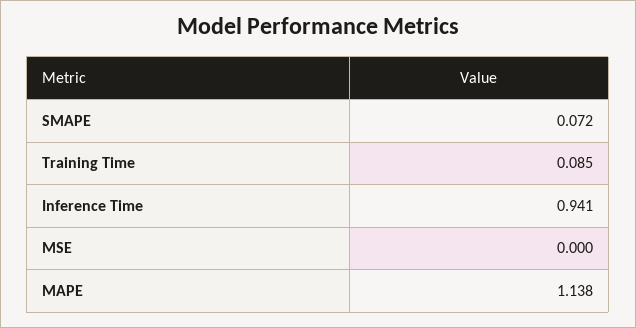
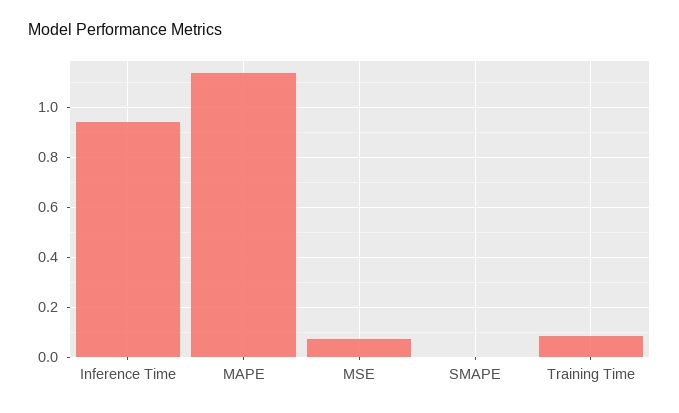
SMAPE: 0.072 -> 0
MSE: 0 -> 0.075

